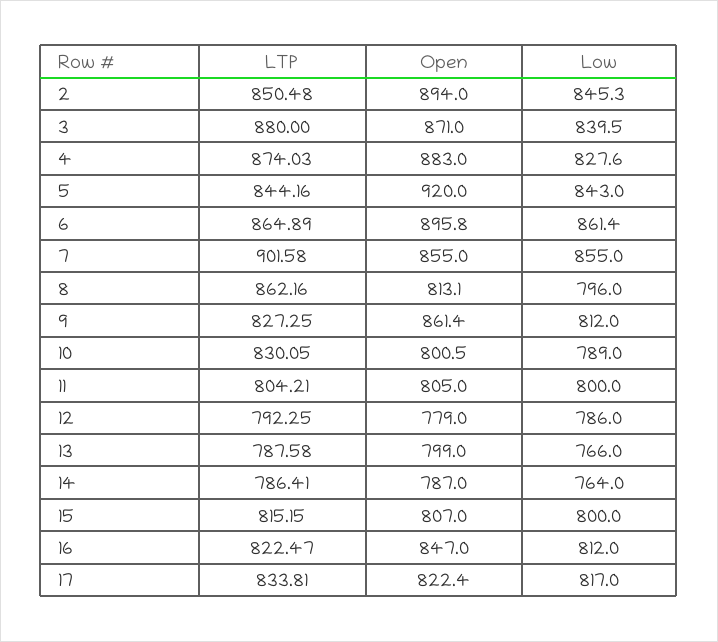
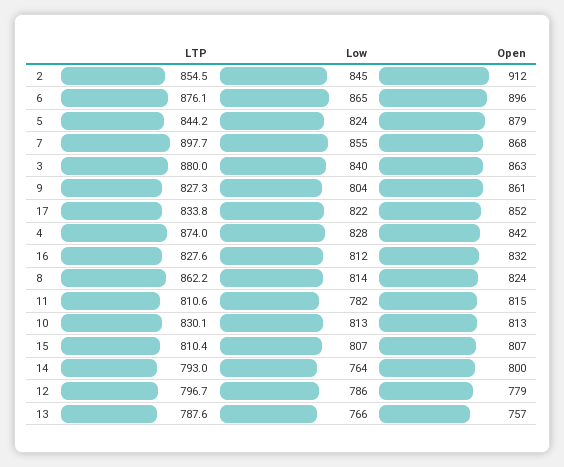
LTP, 2: 850.48 -> 854.5
Open, 2: 894 -> 912
Open, 3: 871 -> 863
Open, 4: 883 -> 842
Open, 5: 920 -> 879
Low, 5: 843 -> 824
LTP, 6: 864.89 -> 876.1
Low, 6: 861.4 -> 865
LTP, 7: 901.58 -> 897.7
Open, 7: 855 -> 868
Open, 8: 813.1 -> 824
Low, 8: 796 -> 814
Low, 9: 812 -> 804
Open, 10: 800.5 -> 813
Low, 10: 789 -> 813
LTP, 11: 804.21 -> 810.6
Open, 11: 805 -> 815
Low, 11: 800 -> 782
LTP, 12: 792.25 -> 796.7
Open, 13: 799 -> 757
LTP, 14: 786.41 -> 793
Open, 14: 787 -> 800
LTP, 15: 815.15 -> 810.4
Low, 15: 800 -> 807
LTP, 16: 822.47 -> 827.6
Open, 16: 847 -> 832
Open, 17: 822.4 -> 852
Low, 17: 817 -> 822

